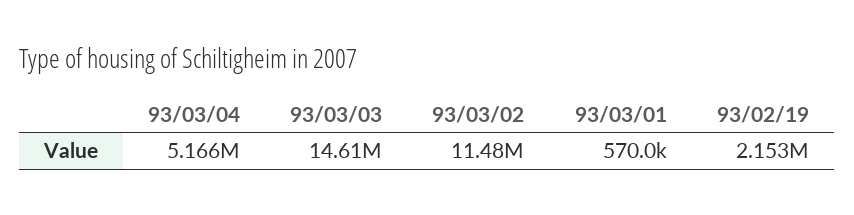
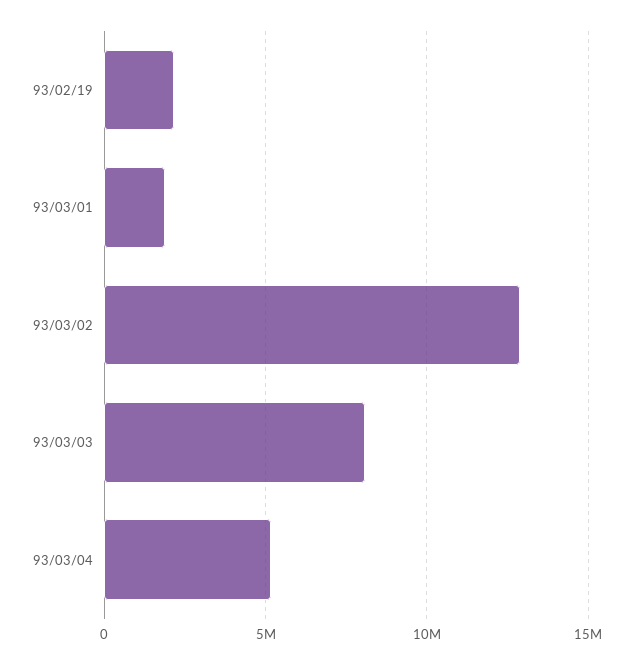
93/03/03: 14610000 -> 8000000
93/03/02: 11480000 -> 13000000
93/03/01: 570000 -> 2000000

